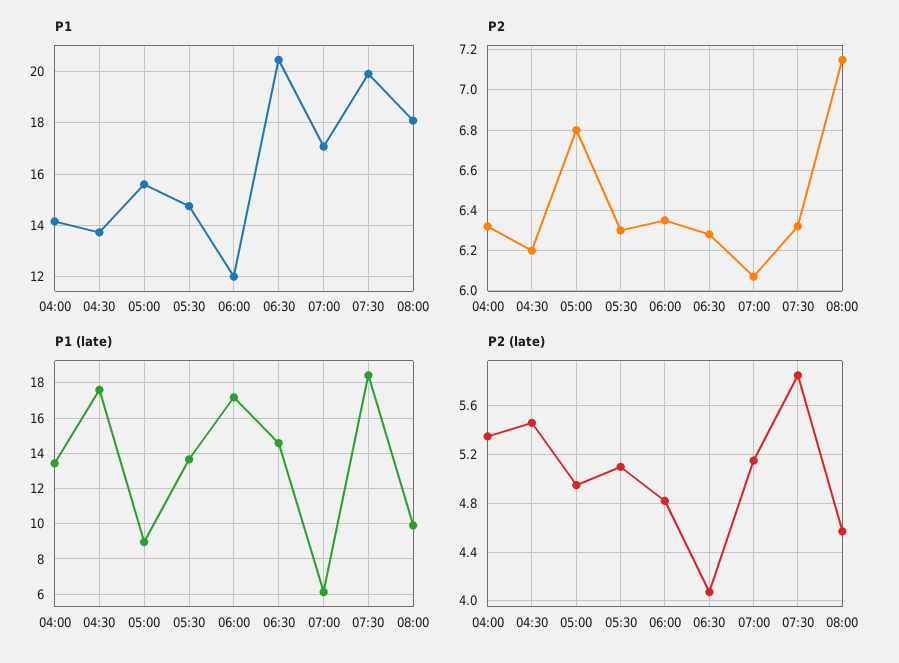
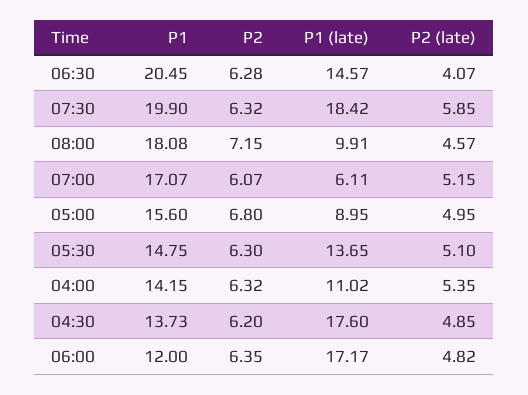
P1 (late), 04:00: 13.5 -> 11.02
P2 (late), 04:30: 5.45 -> 4.85

